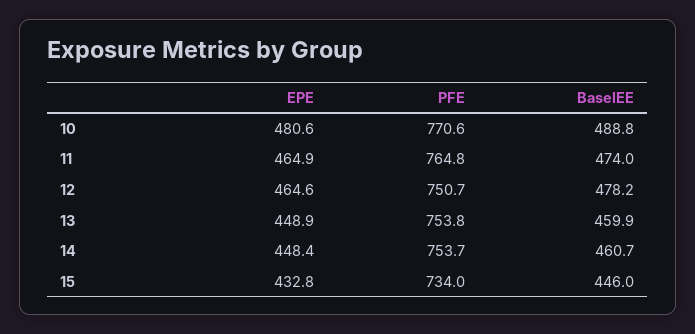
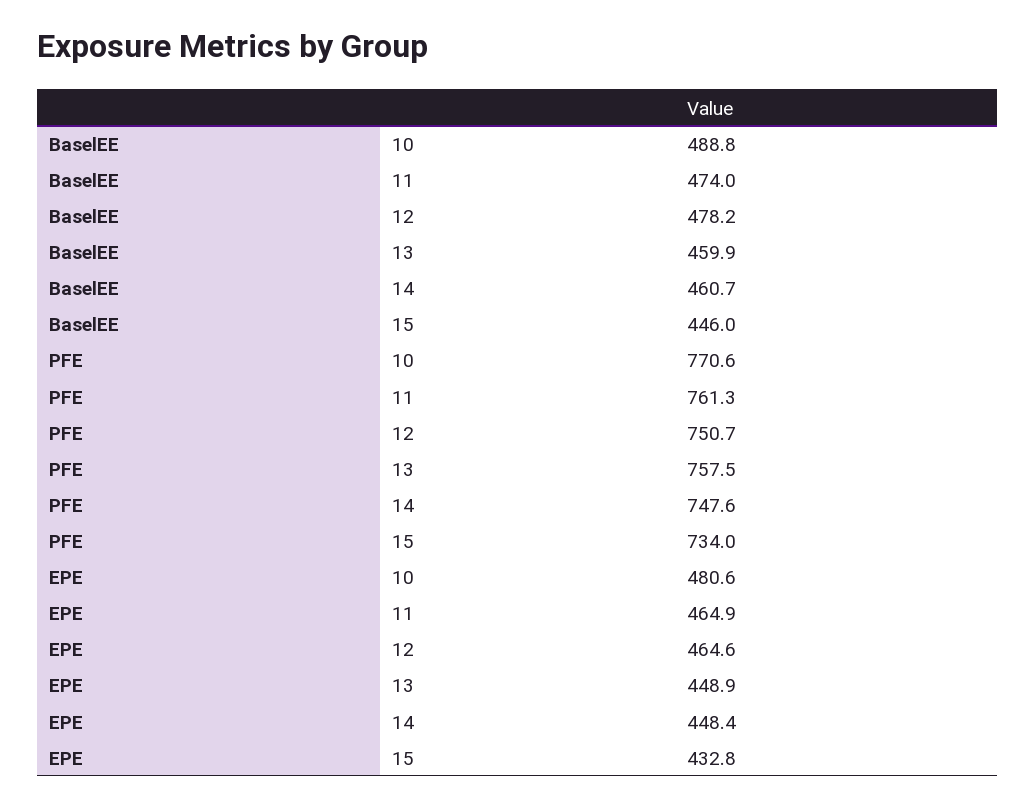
PFE, 11: 764.8 -> 761.3
PFE, 13: 753.8 -> 757.5
PFE, 14: 753.7 -> 747.6

